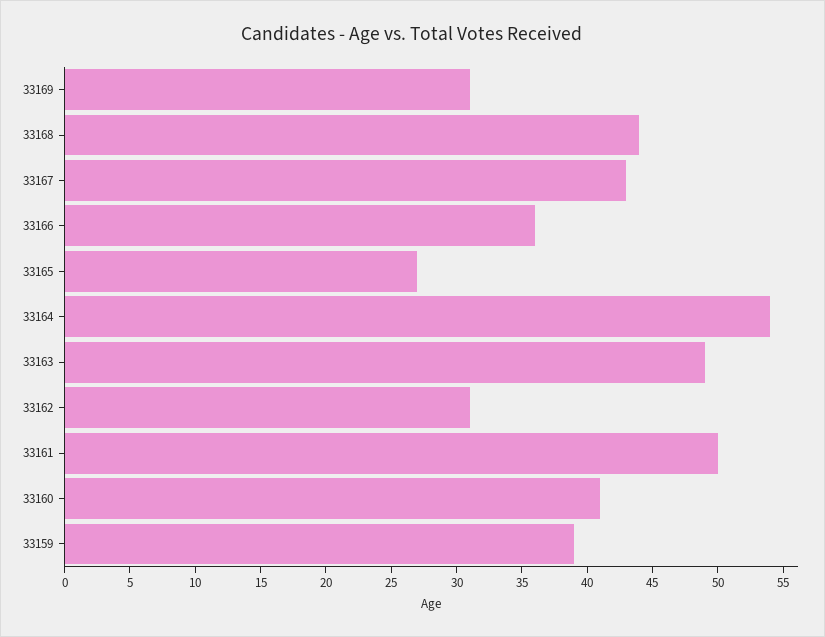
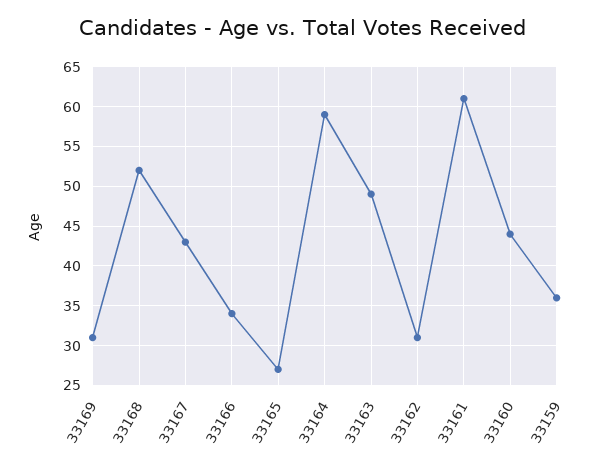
33168: 44 -> 52
33166: 36 -> 34
33164: 54 -> 59
33161: 50 -> 61
33160: 41 -> 44
33159: 39 -> 36

